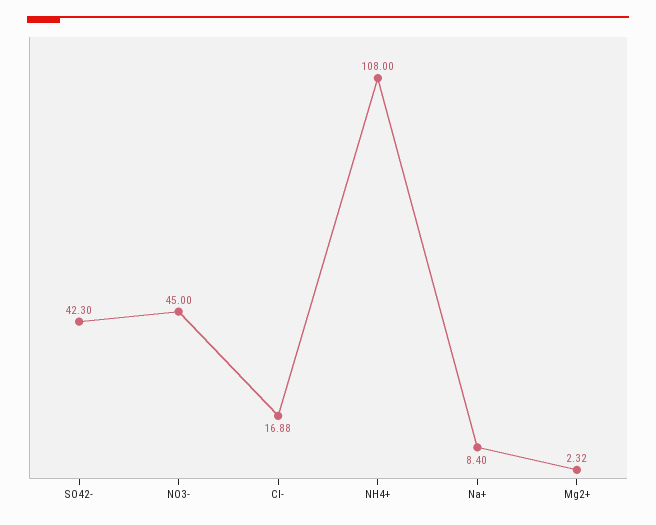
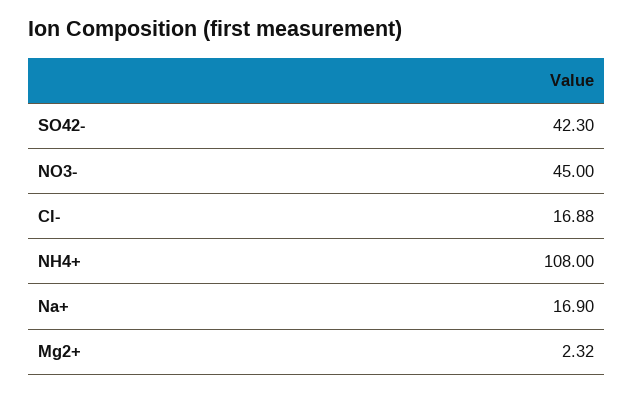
Na+: 8.4 -> 16.9

